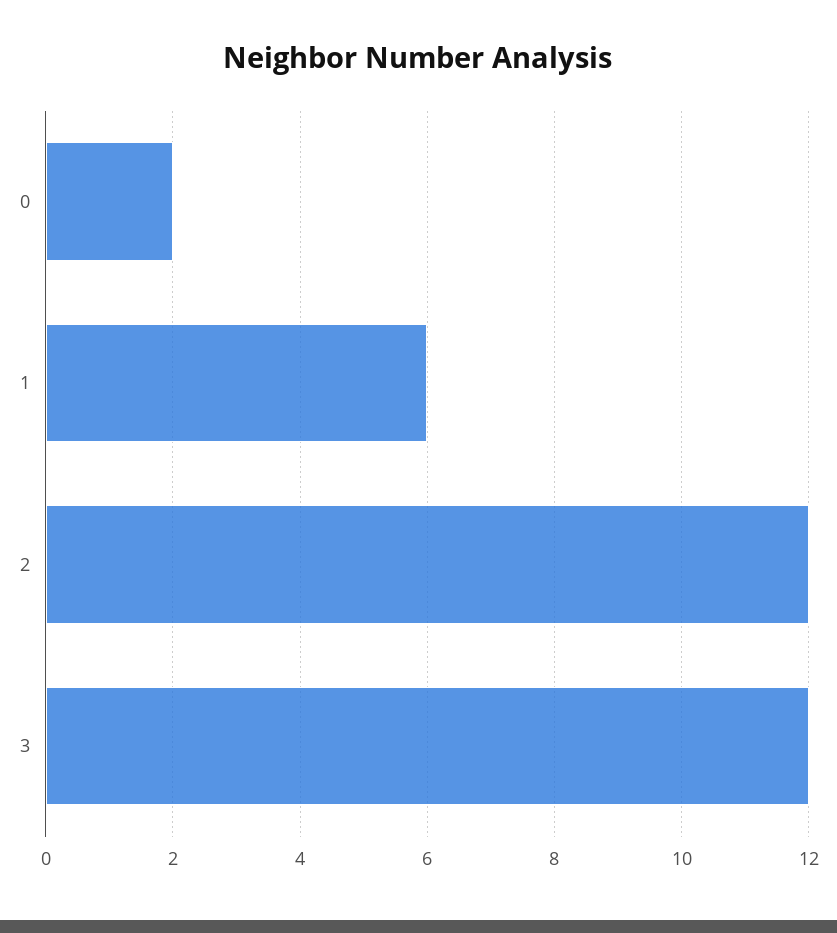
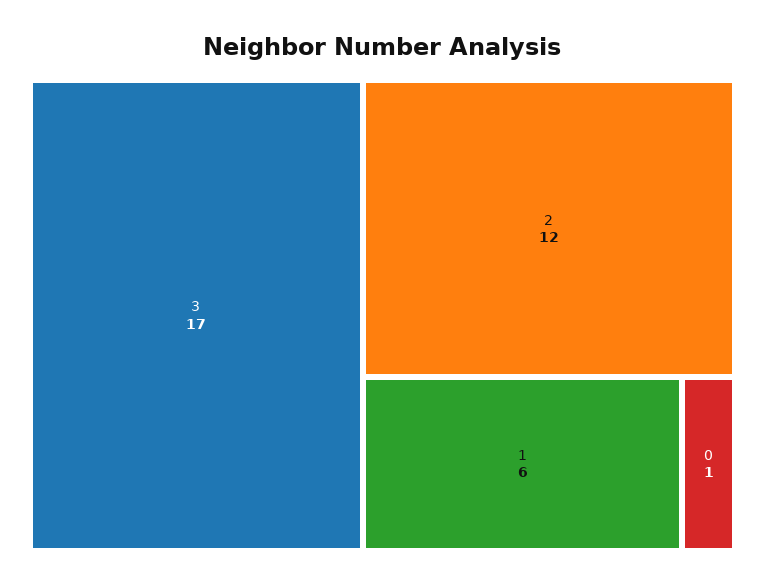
0: 2 -> 1
3: 12 -> 17

